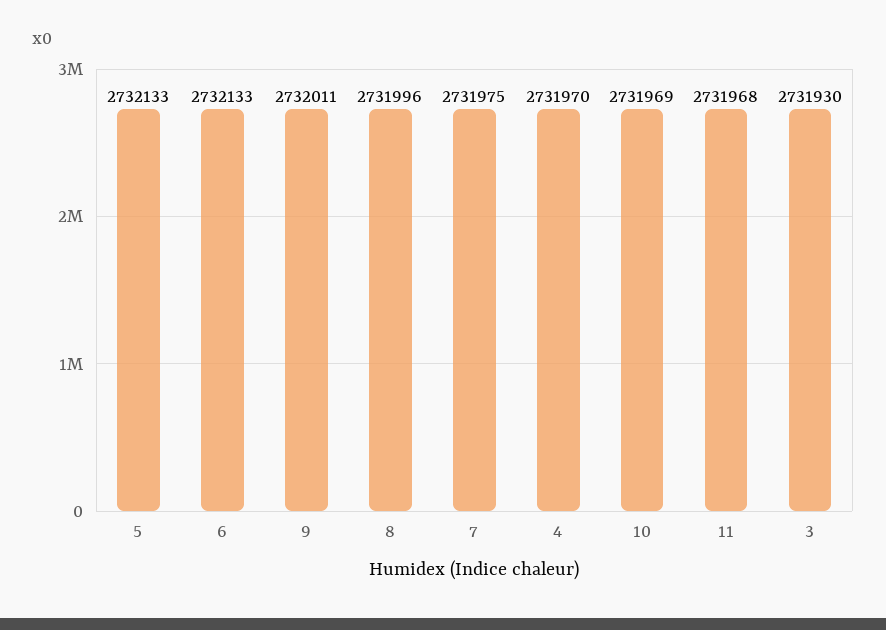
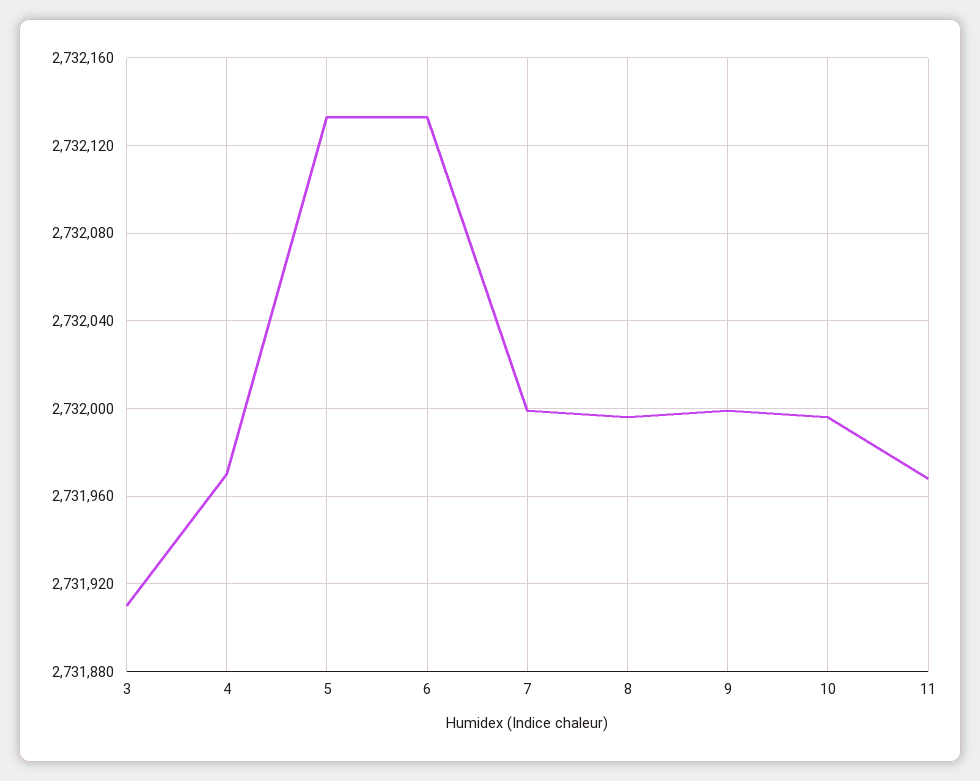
9: 2732011 -> 2732000
7: 2731975 -> 2732000
10: 2731969 -> 2731995
3: 2731930 -> 2731910

